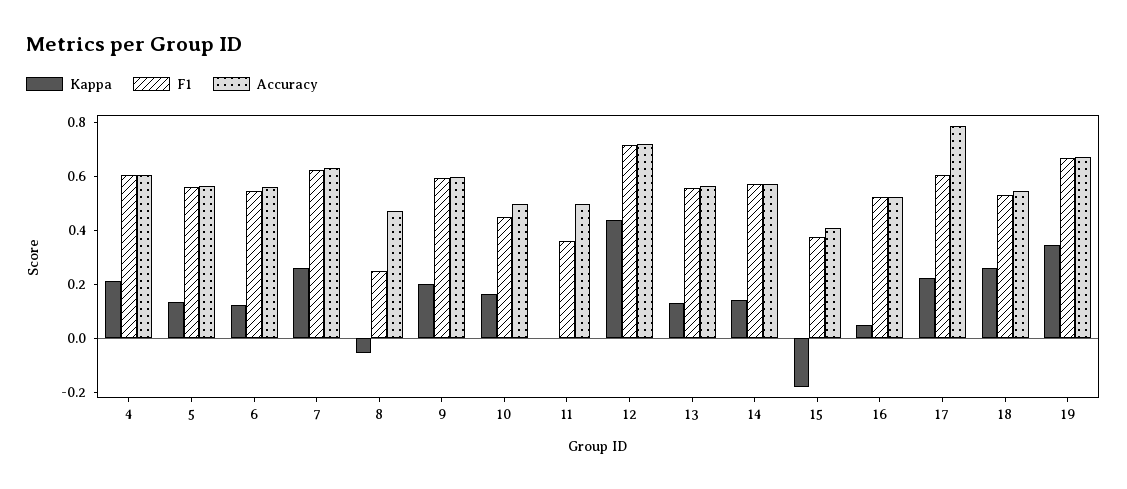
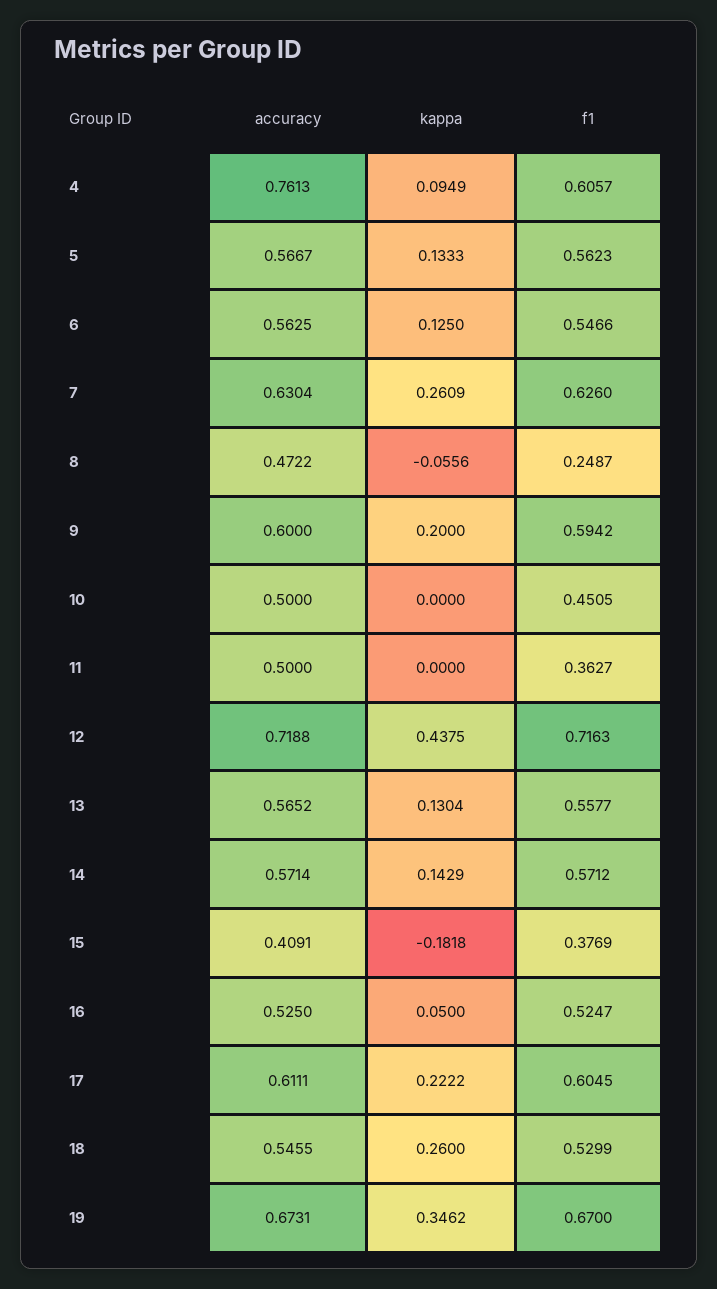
Kappa, 4: 0.2 -> 0.0949
Accuracy, 4: 0.6 -> 0.7613
Kappa, 10: 0.15 -> 0
Accuracy, 17: 0.8 -> 0.6111

